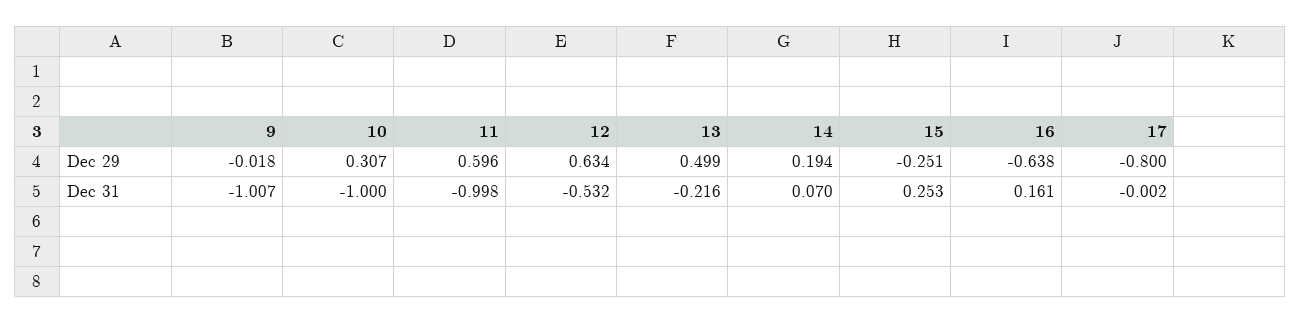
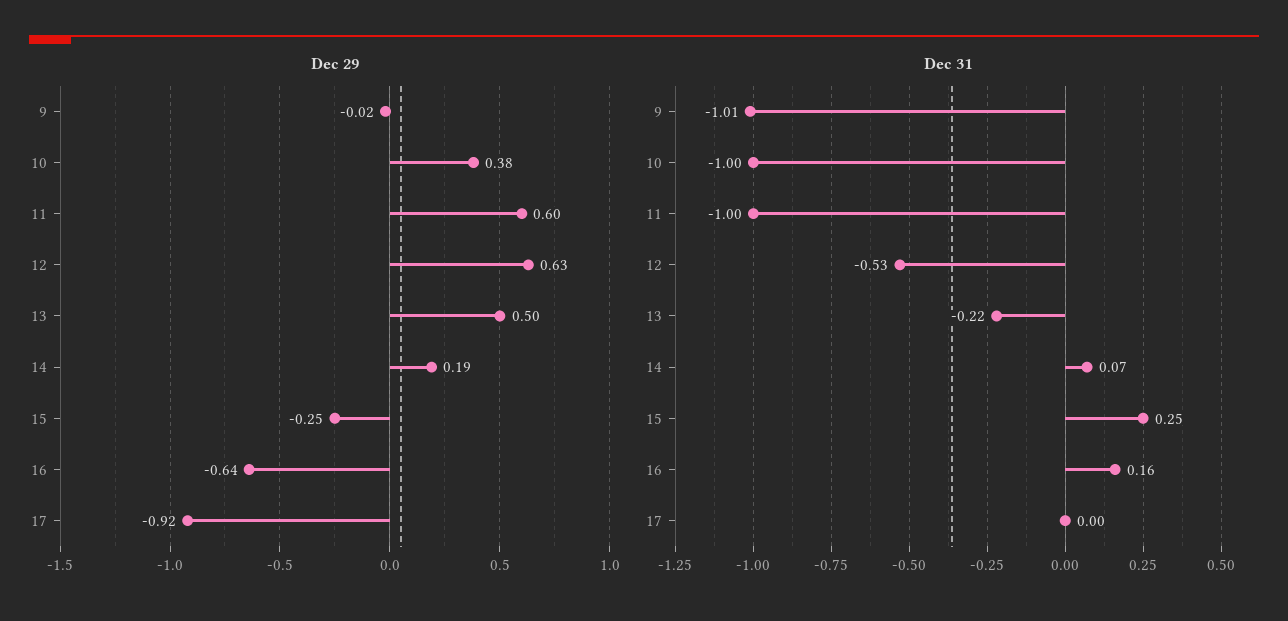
Dec 29, 10: 0.307 -> 0.38
Dec 29, 17: -0.8 -> -0.92

